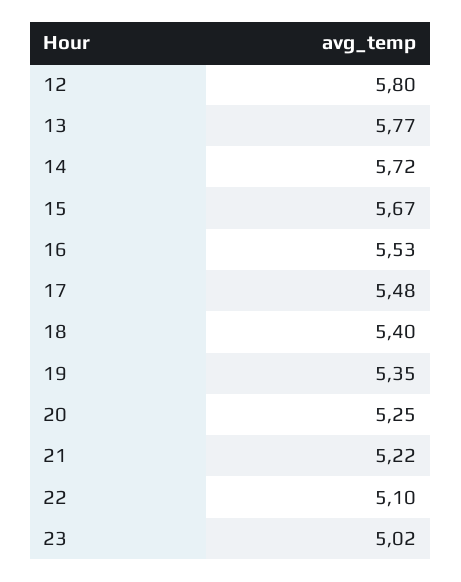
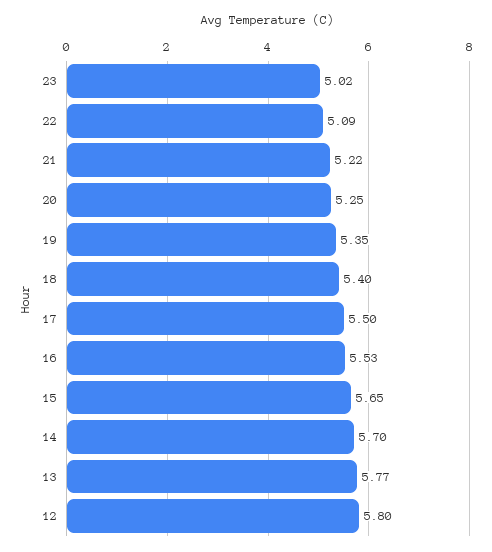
14: 5.72 -> 5.7
15: 5.67 -> 5.65
17: 5.48 -> 5.5
22: 5.1 -> 5.09

